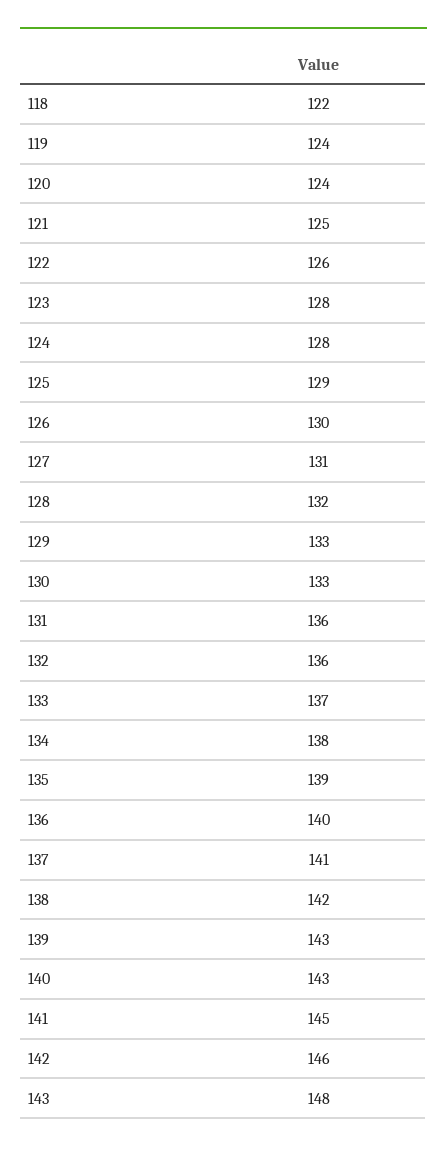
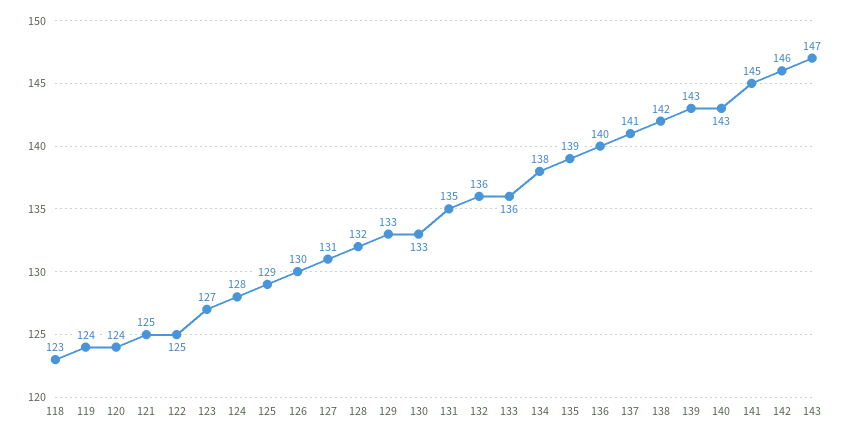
118: 122 -> 123
122: 126 -> 125
123: 128 -> 127
131: 136 -> 135
133: 137 -> 136
143: 148 -> 147

